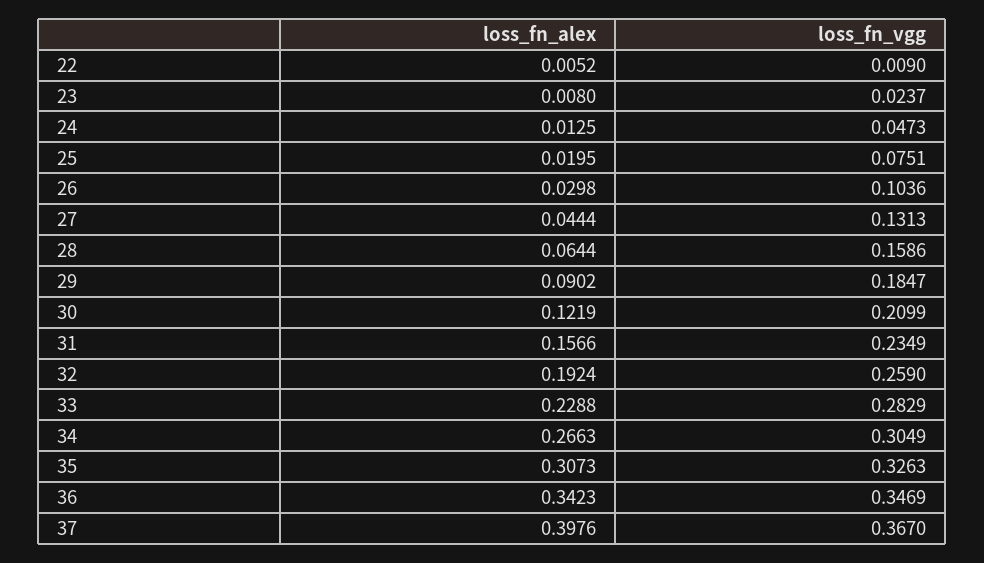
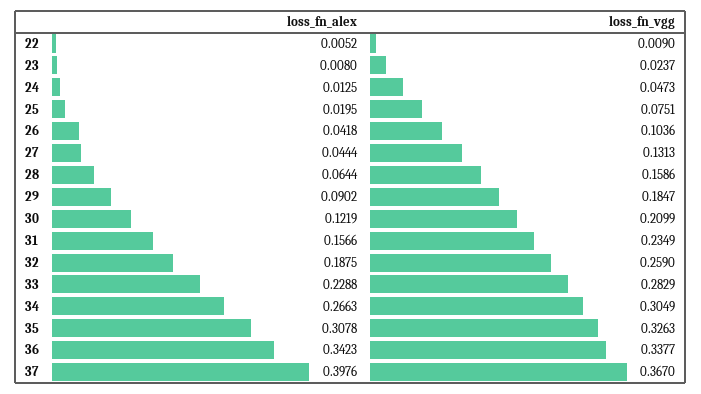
loss_fn_alex, 26: 0.0298 -> 0.0418
loss_fn_alex, 32: 0.1924 -> 0.1875
loss_fn_alex, 35: 0.3073 -> 0.3078
loss_fn_vgg, 36: 0.3469 -> 0.3377

